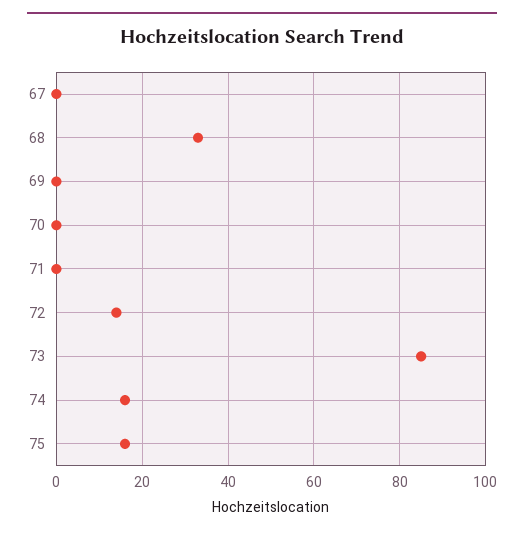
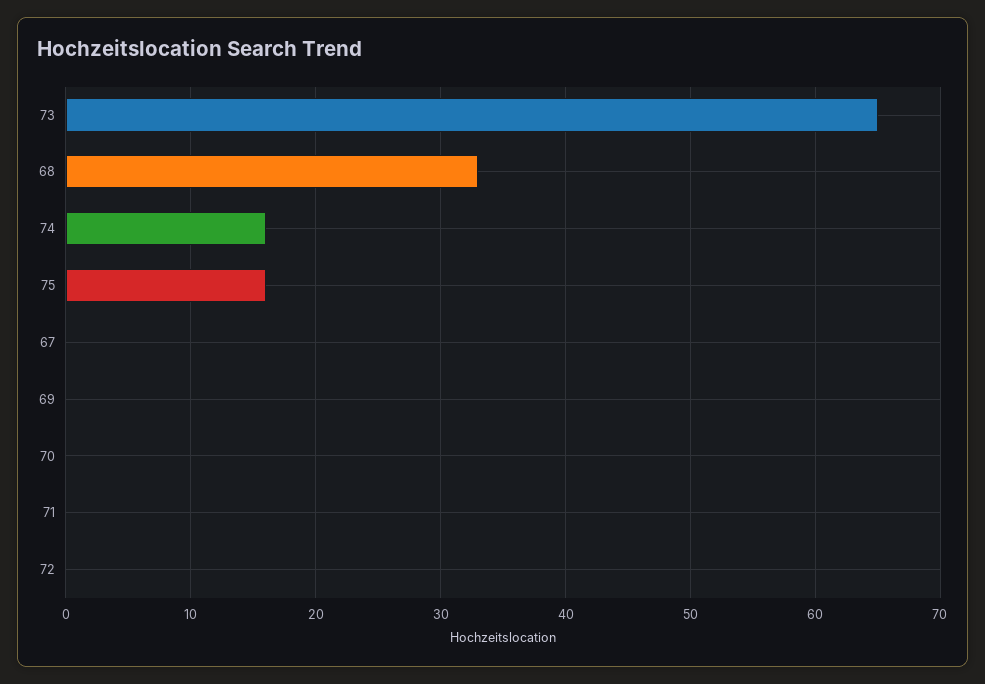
72: 15 -> 0
73: 85 -> 65

